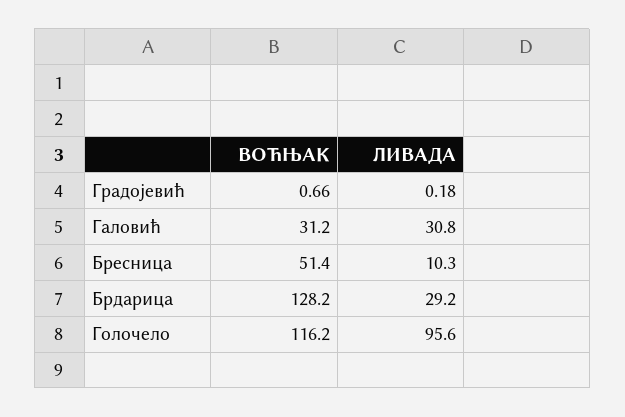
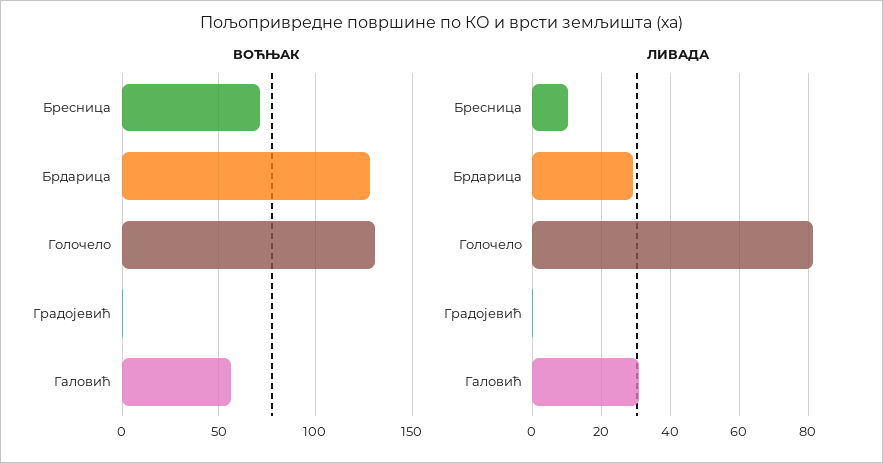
ВОЋЊАК, Галовић: 31.2 -> 55
ВОЋЊАК, Бресница: 51.4 -> 70
ВОЋЊАК, Голочело: 116.2 -> 130
ЛИВАДА, Голочело: 95.6 -> 82

